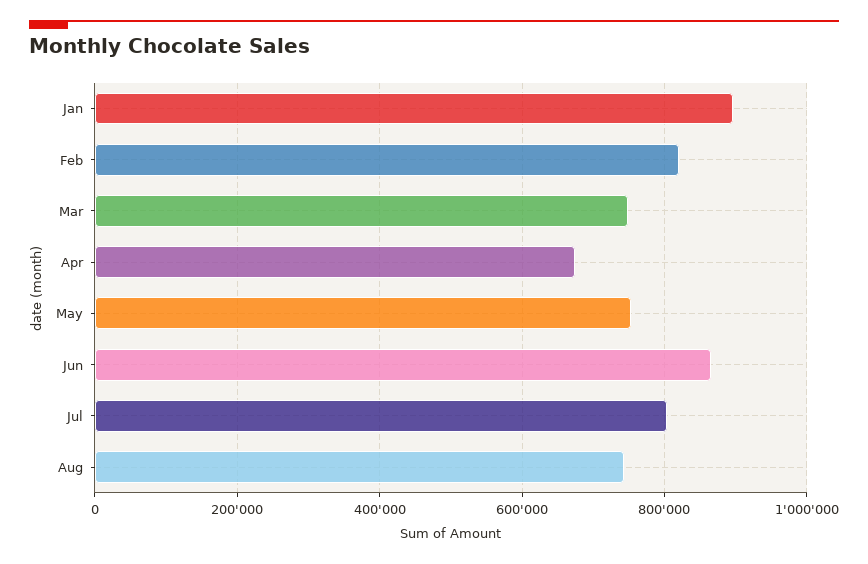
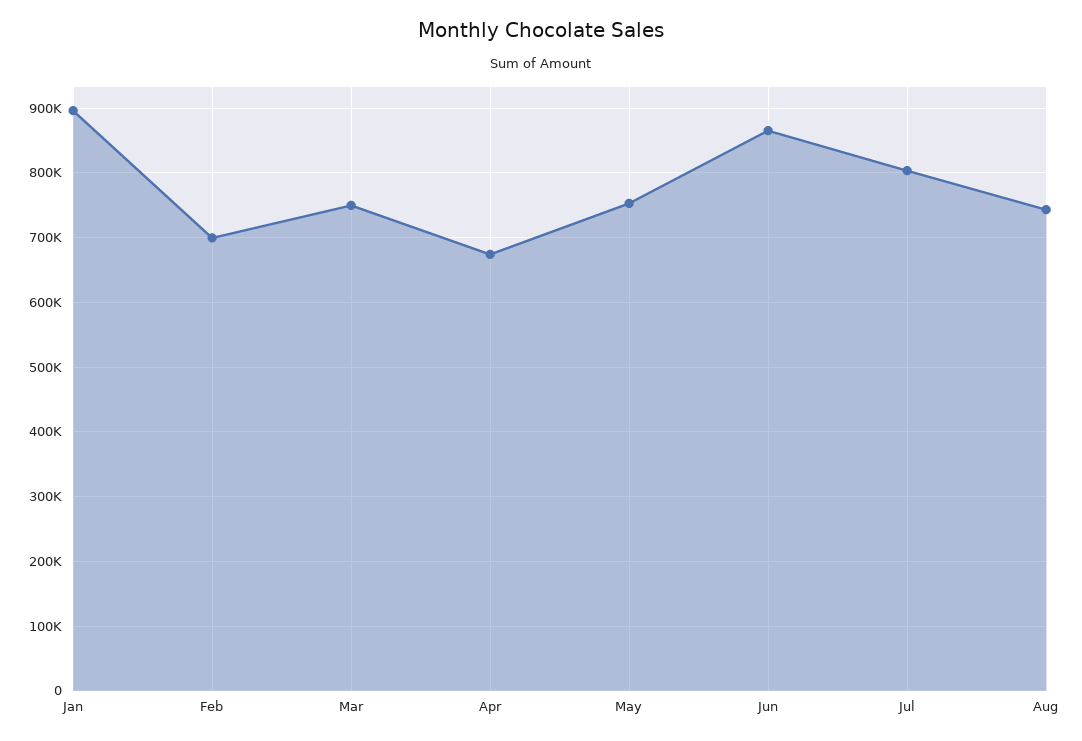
Feb: 820000 -> 700000

